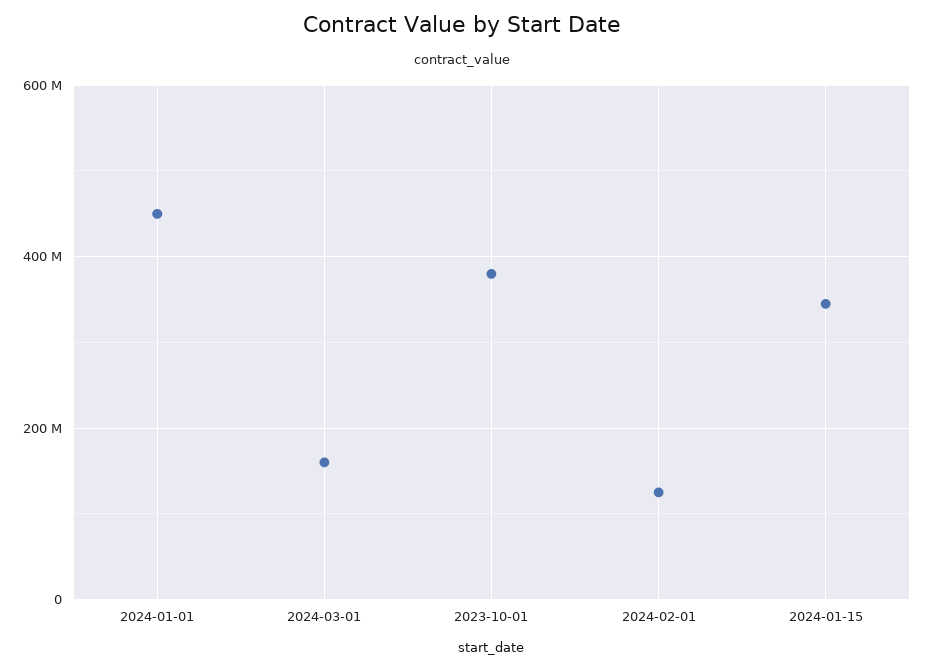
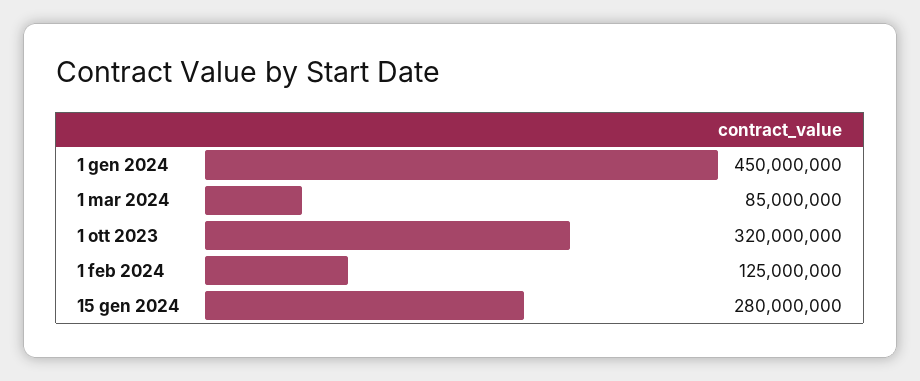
2024-03-01: 160000000 -> 85000000
2023-10-01: 380000000 -> 320000000
2024-01-15: 340000000 -> 280000000

